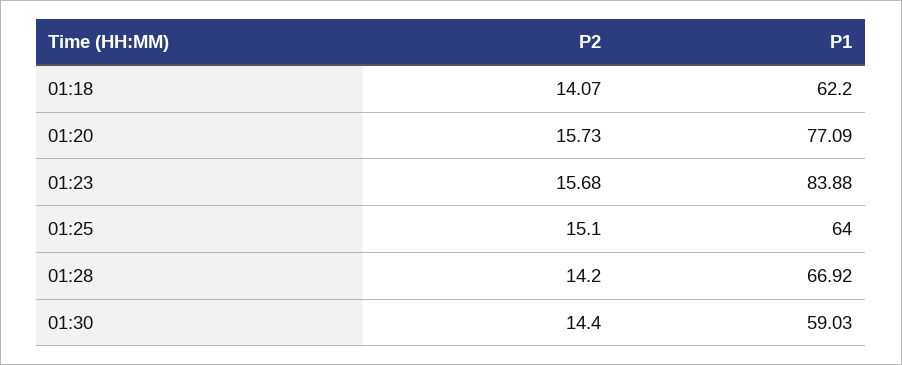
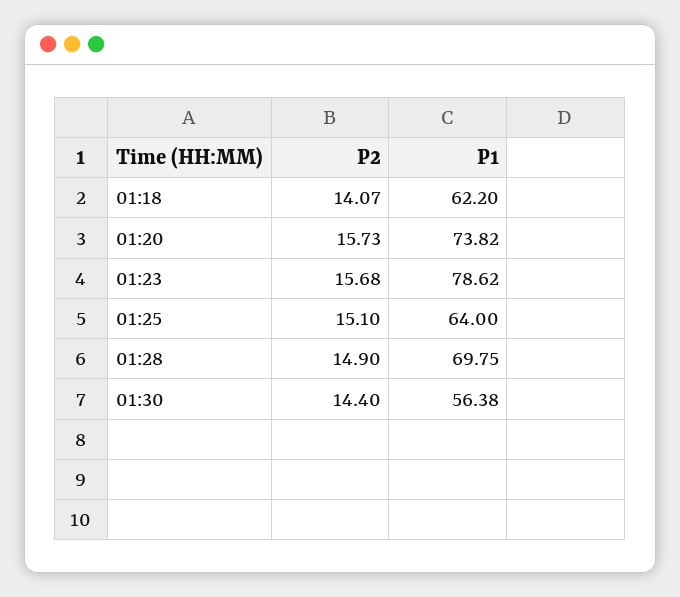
P1, 01:20: 77.09 -> 73.82
P1, 01:23: 83.88 -> 78.62
P2, 01:28: 14.2 -> 14.9
P1, 01:28: 66.92 -> 69.75
P1, 01:30: 59.03 -> 56.38

